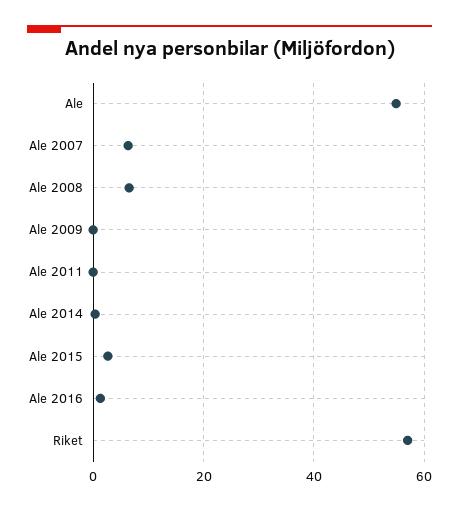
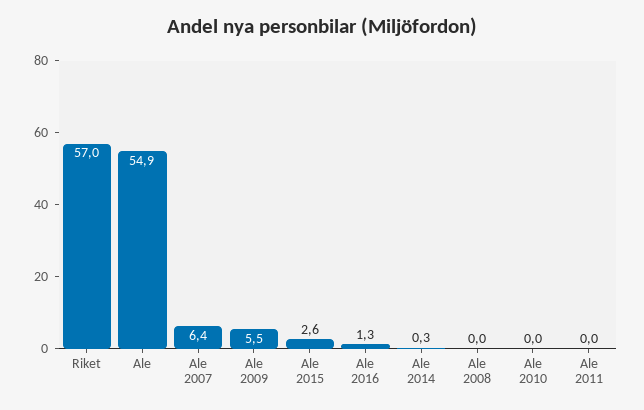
Ale 2008: 6 -> 0
Ale 2009: 0 -> 5.5
Ale 2010: none -> 0

